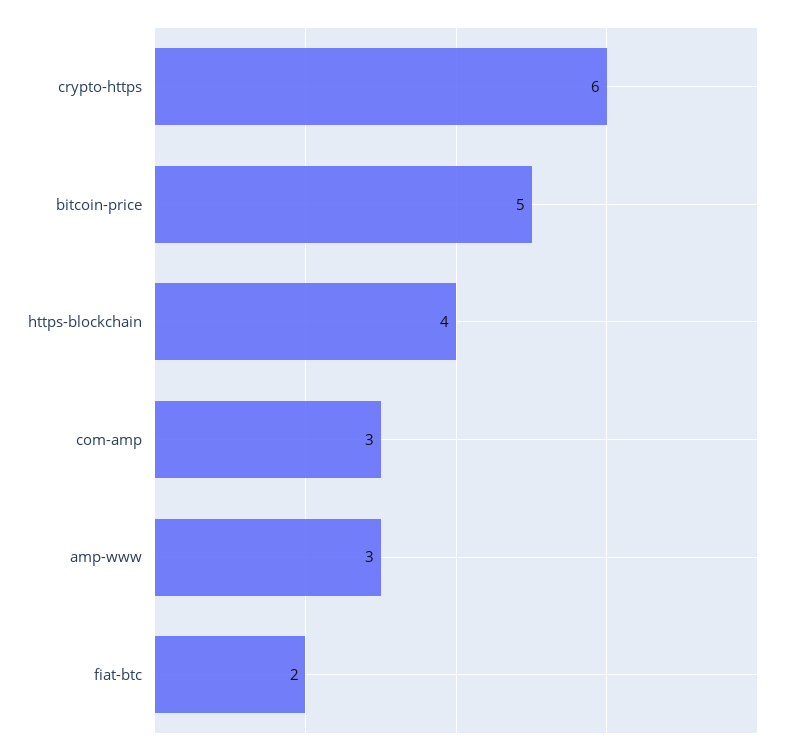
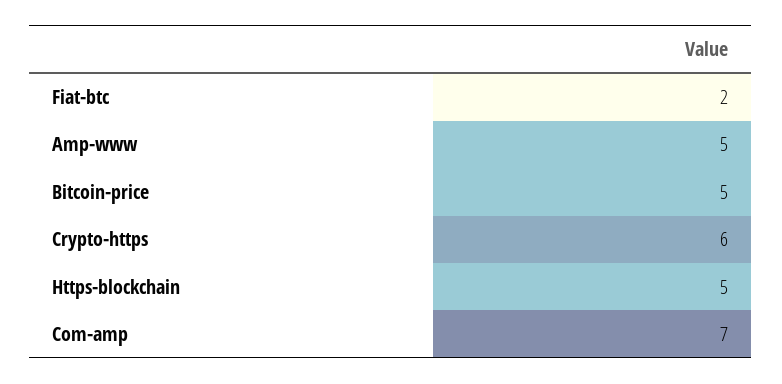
https-blockchain: 4 -> 5
com-amp: 3 -> 7
amp-www: 3 -> 5

